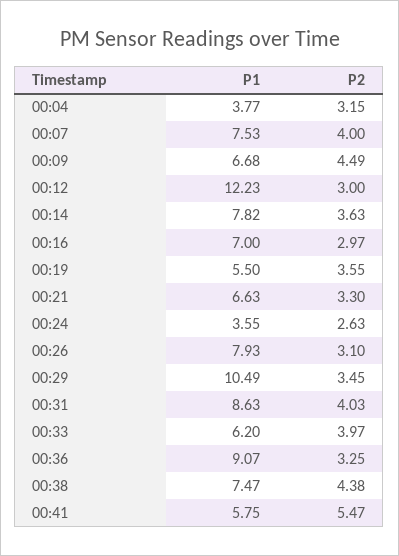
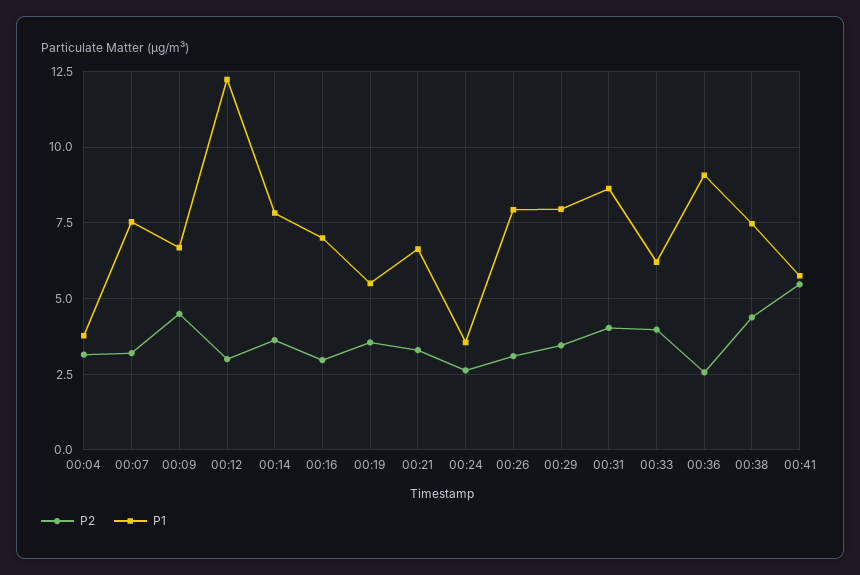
P2, 00:07: 4 -> 3.25
P1, 00:29: 10.49 -> 8
P2, 00:36: 3.25 -> 2.5

